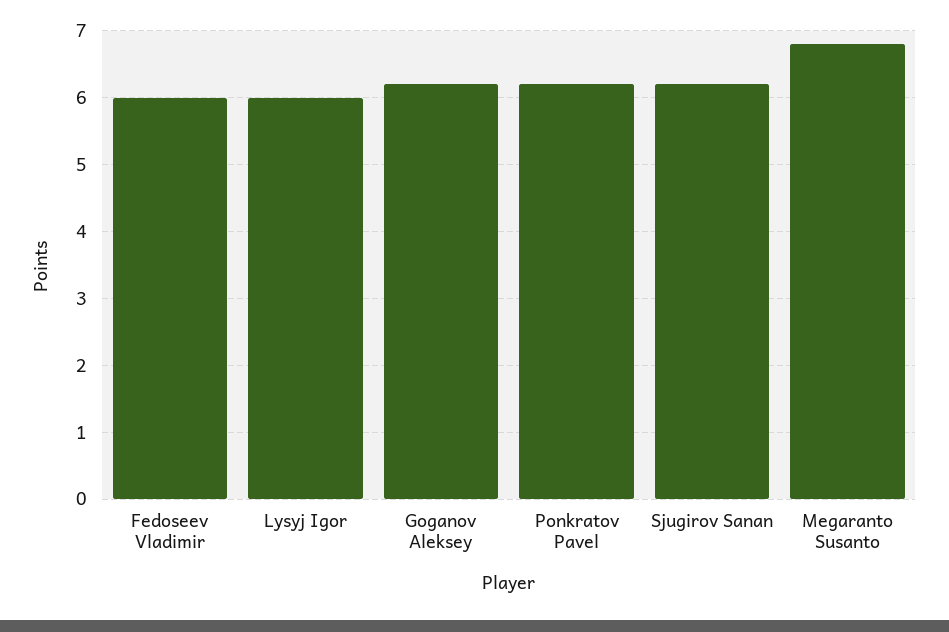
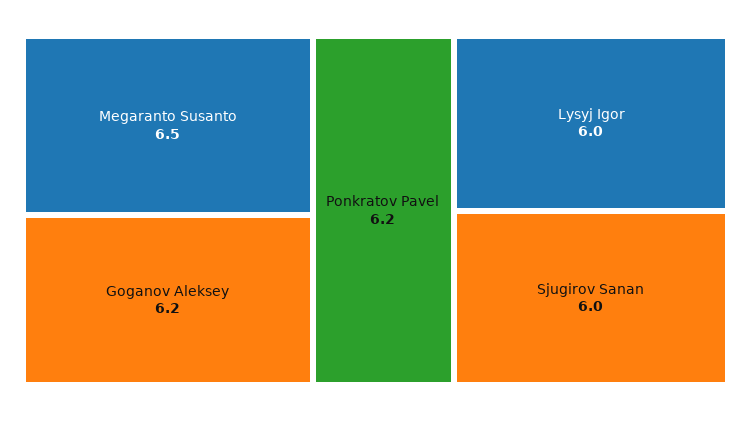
Fedoseev Vladimir: 6 -> none
Sjugirov Sanan: 6.2 -> 6
Megaranto Susanto: 6.8 -> 6.5

